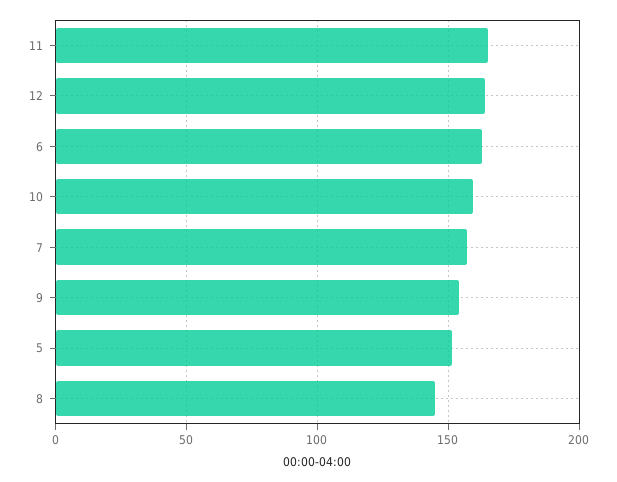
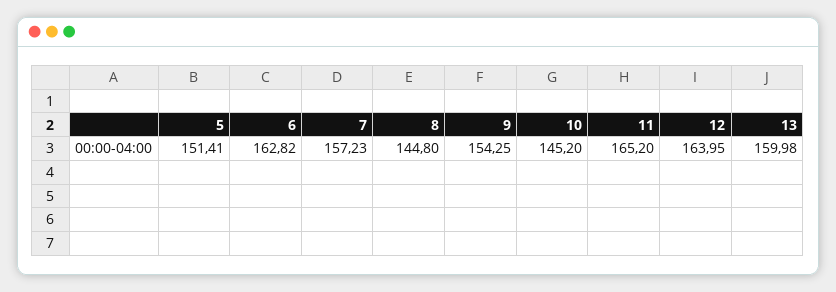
10: 160 -> 145.2
13: none -> 159.98

